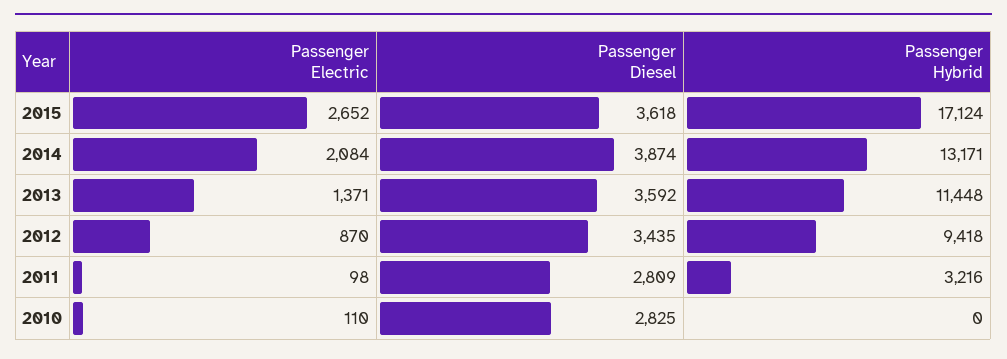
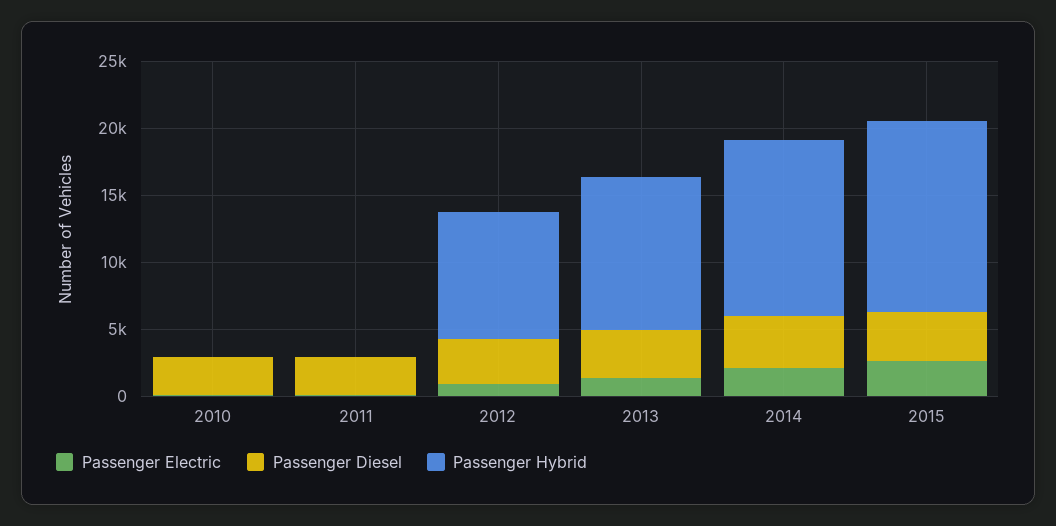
Passenger Hybrid, 2015: 17124 -> 14000
Passenger Hybrid, 2011: 3216 -> 0

